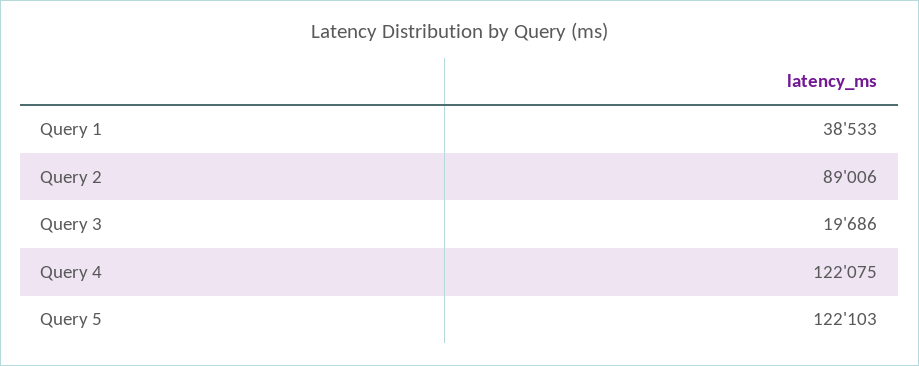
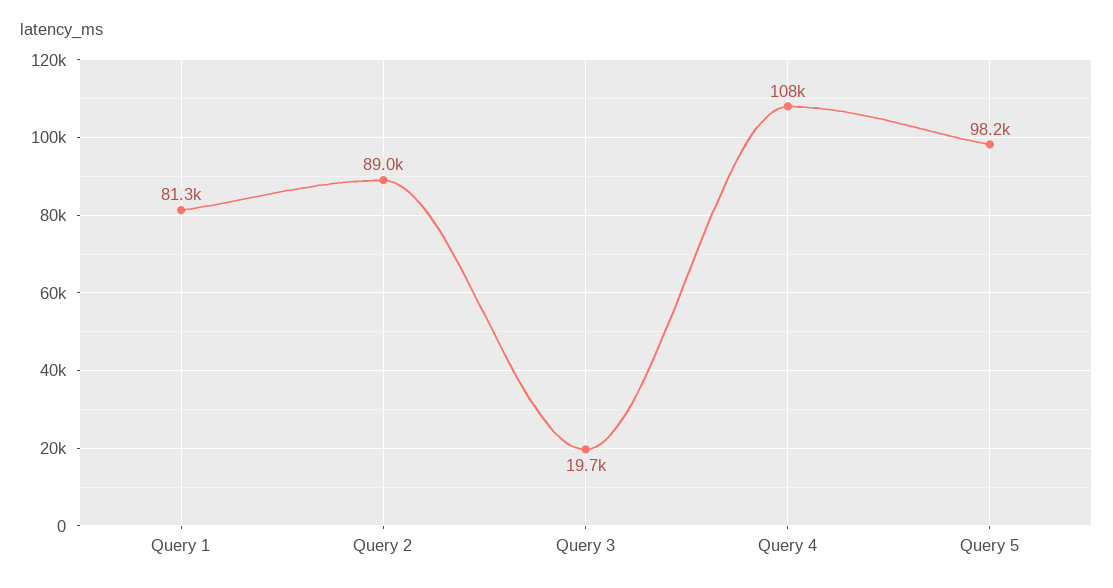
Query 1: 38533 -> 81300
Query 4: 122075 -> 108000
Query 5: 122103 -> 98200

